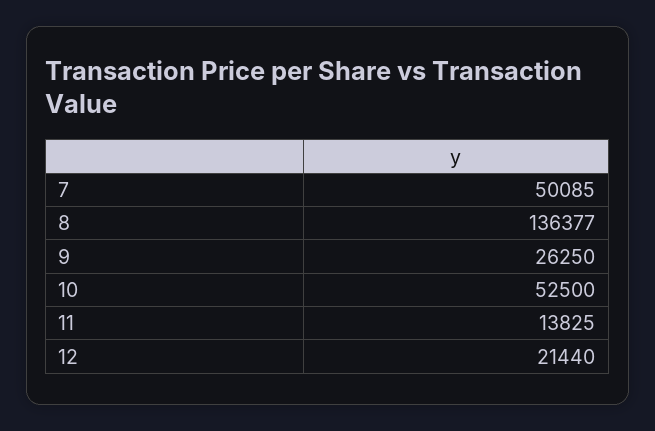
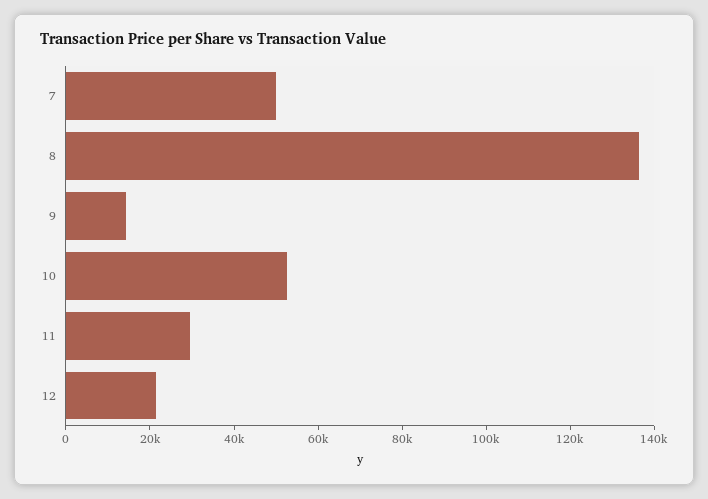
9: 26250 -> 15000
11: 13825 -> 30000

